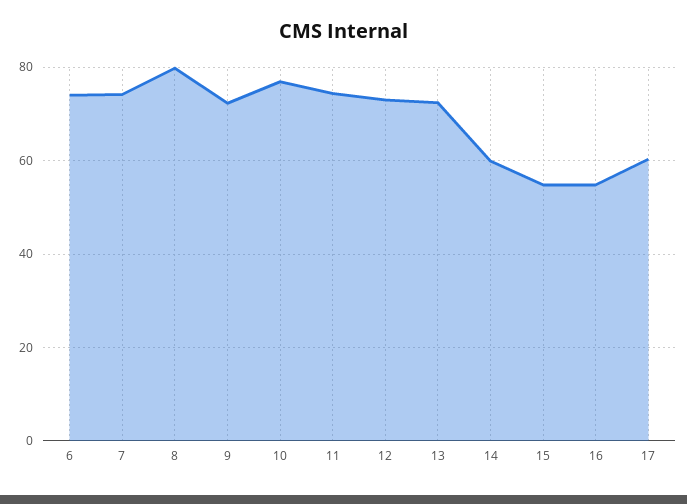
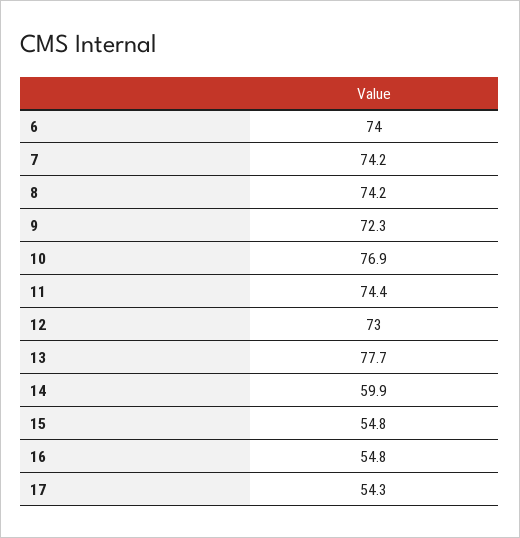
8: 80 -> 74.2
13: 72 -> 77.7
17: 60 -> 54.3

